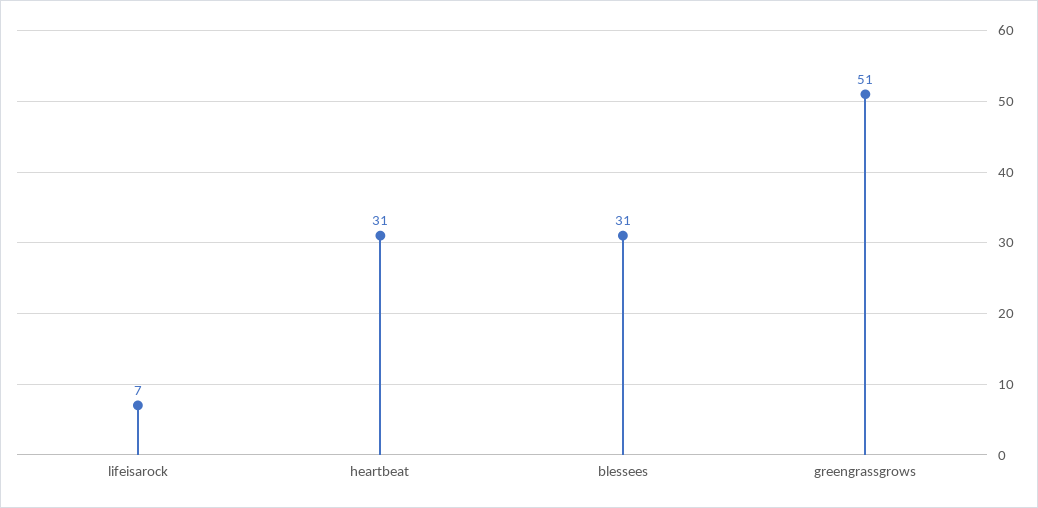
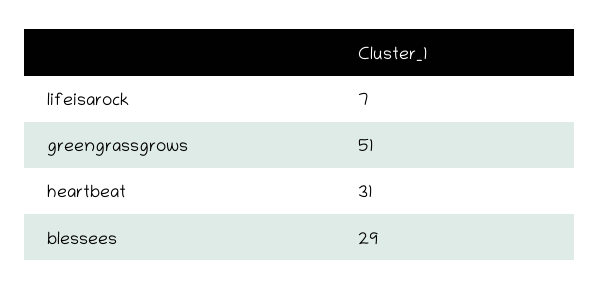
blessees: 31 -> 29

